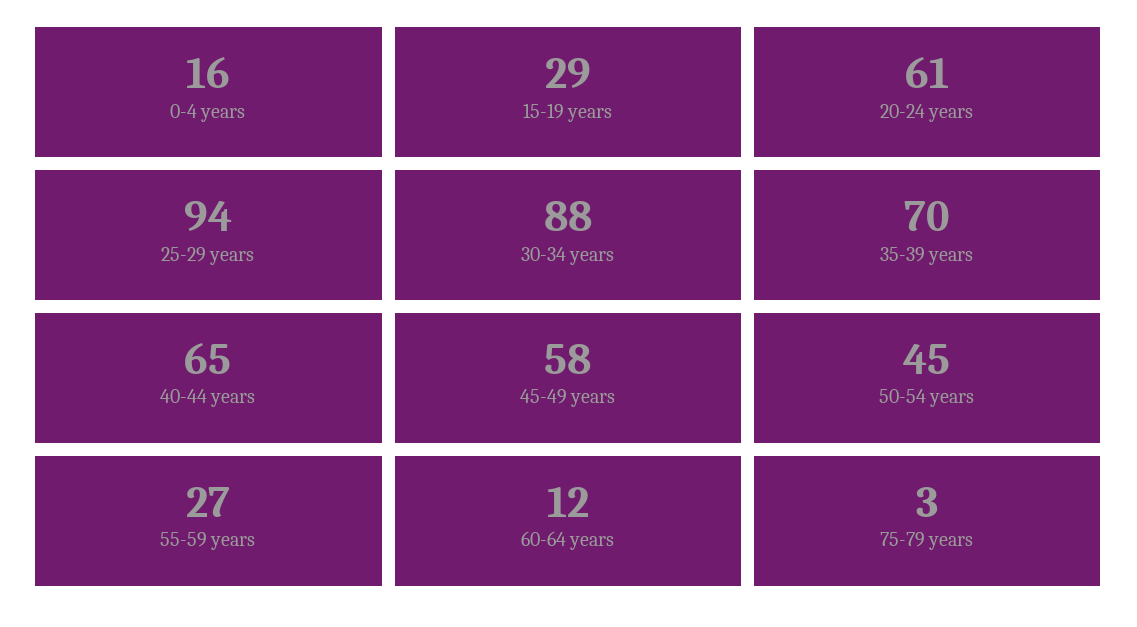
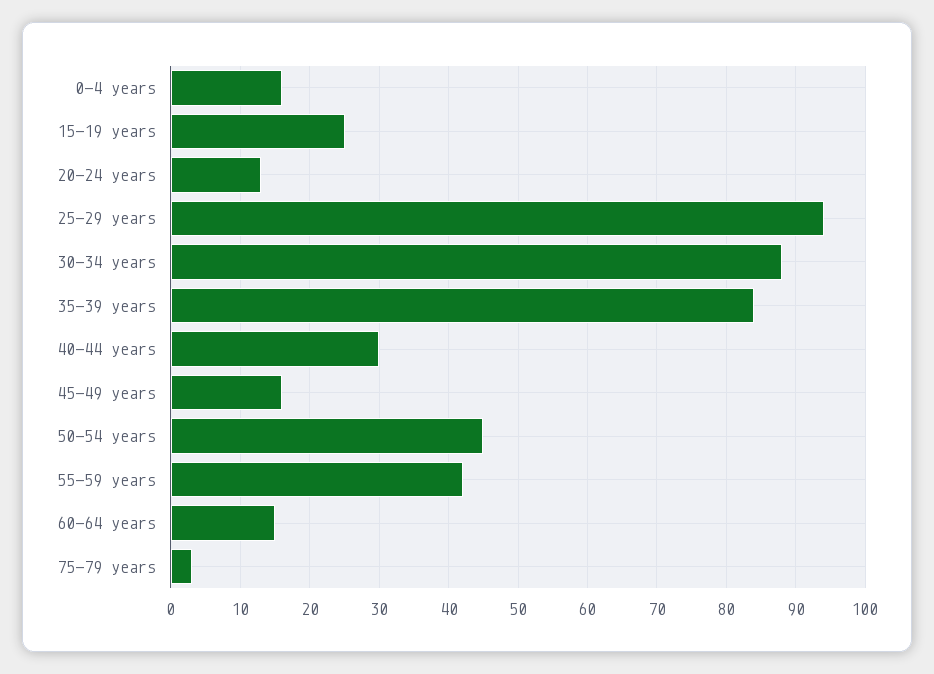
15-19 years: 29 -> 25
20-24 years: 61 -> 13
35-39 years: 70 -> 84
40-44 years: 65 -> 30
45-49 years: 58 -> 16
55-59 years: 27 -> 42
60-64 years: 12 -> 15

